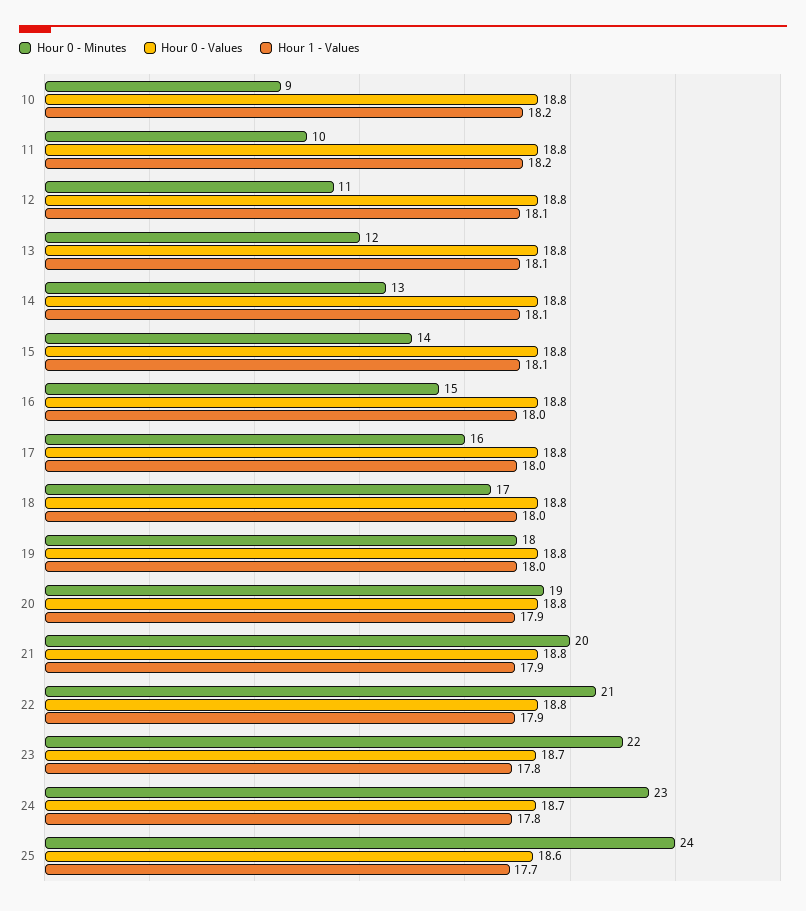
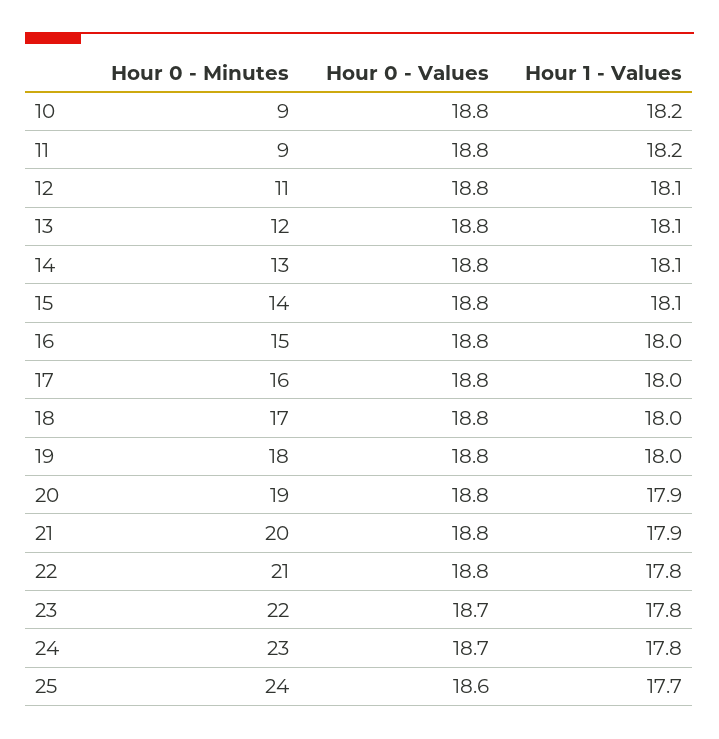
Hour 0 - Minutes, 11: 10 -> 9
Hour 1 - Values, 22: 17.9 -> 17.8

